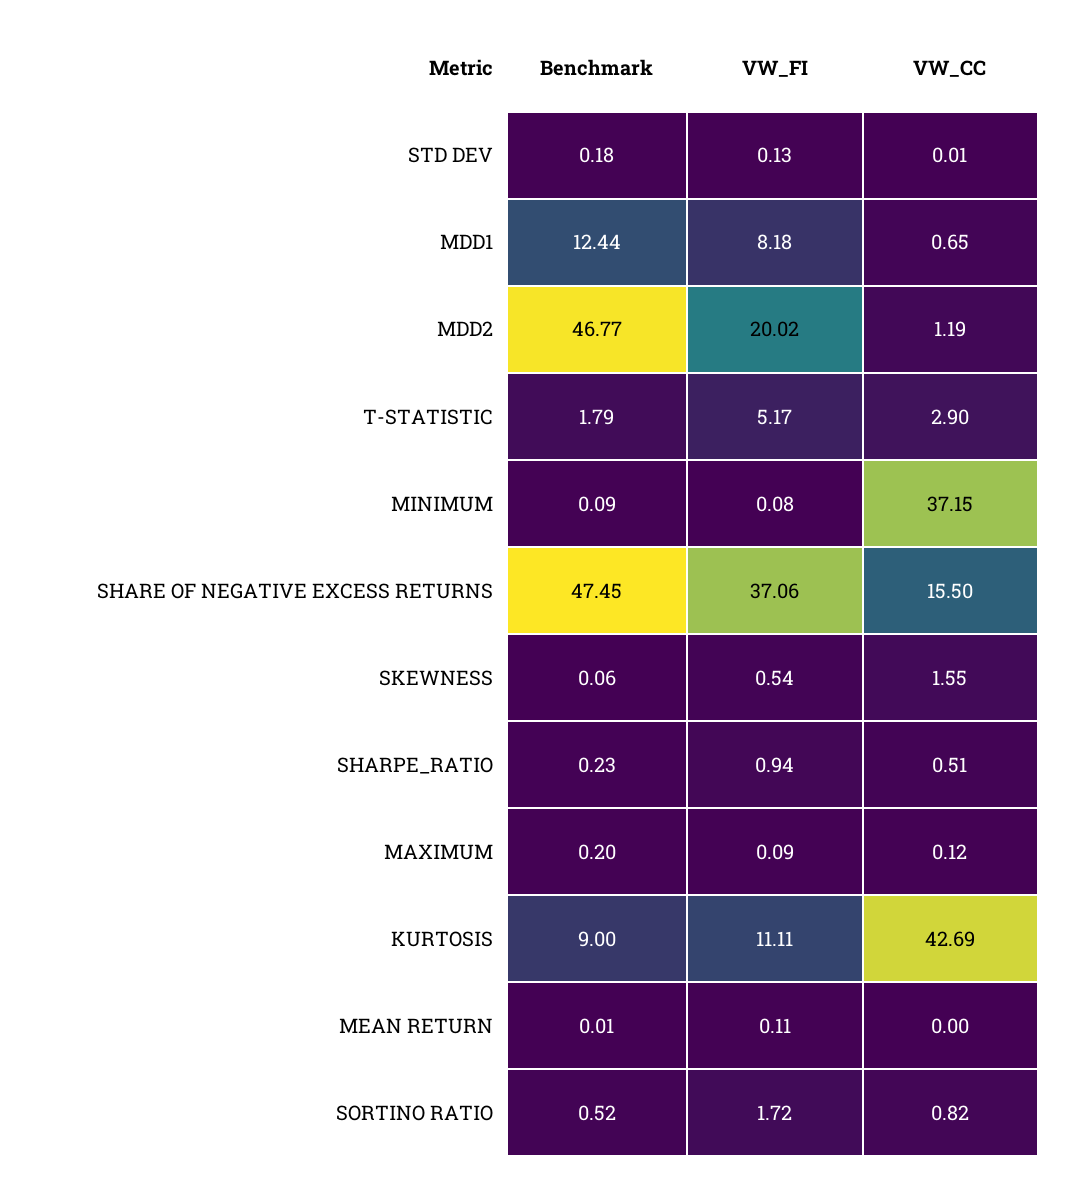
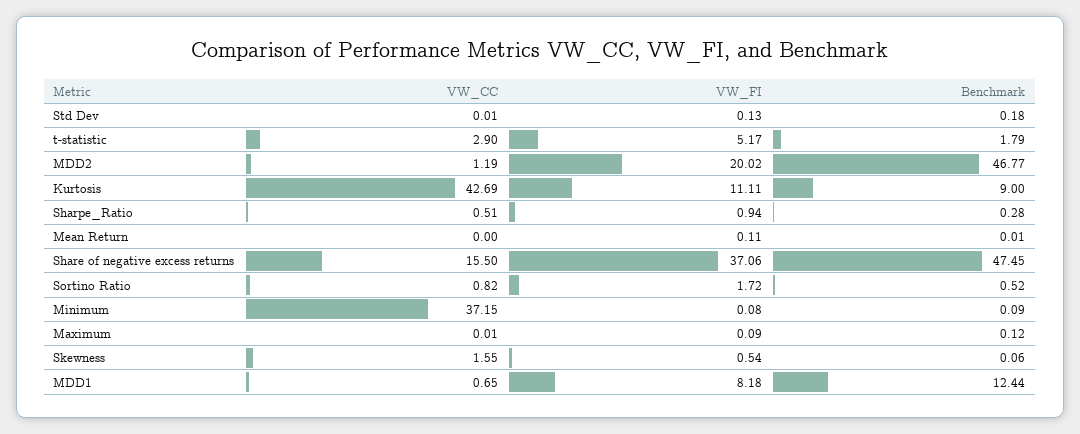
Benchmark, SHARPE_RATIO: 0.23 -> 0.28
Benchmark, MAXIMUM: 0.2 -> 0.12
VW_CC, MAXIMUM: 0.12 -> 0.01

